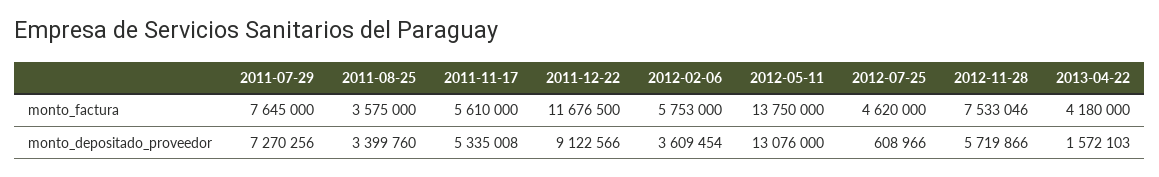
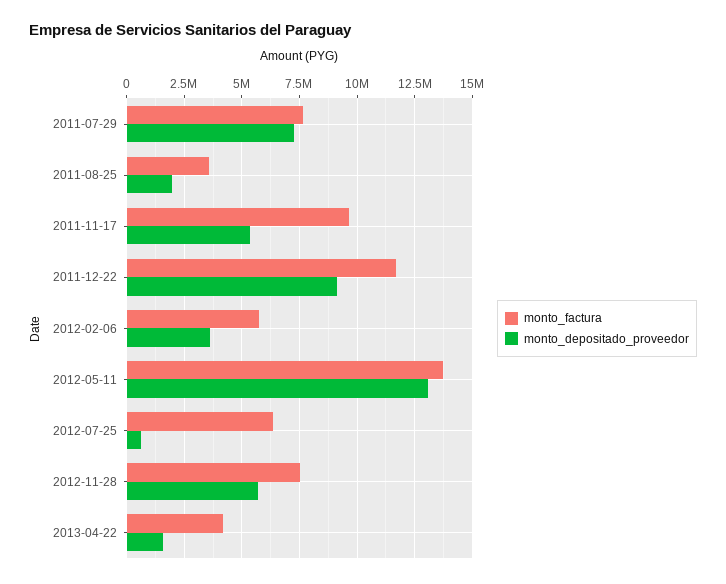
monto_factura, 2011-11-17: 5610000 -> 9500000
monto_factura, 2012-07-25: 4620000 -> 6500000
monto_depositado_proveedor, 2011-08-25: 3399760 -> 2000000

